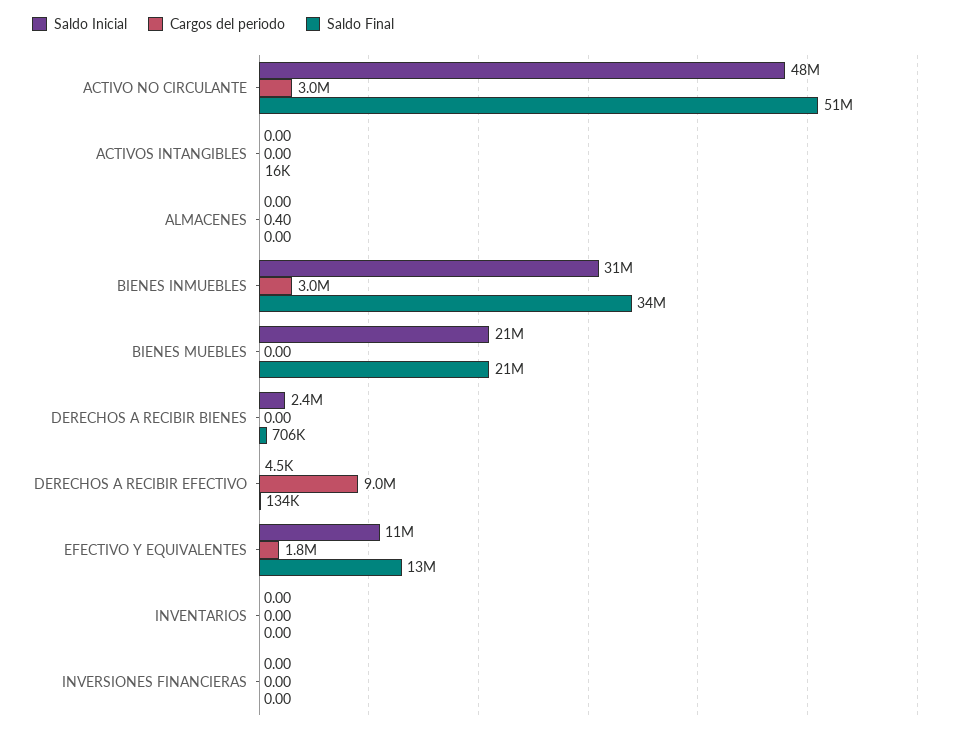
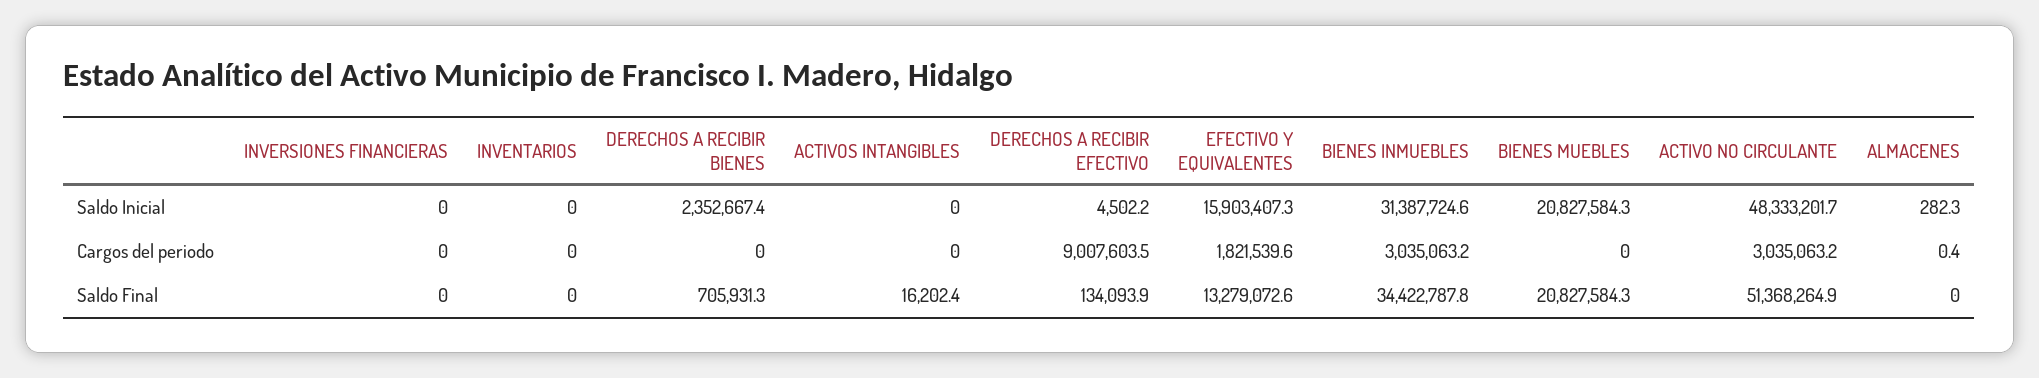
Saldo Inicial, ALMACENES: 0 -> 282.3
Saldo Inicial, EFECTIVO Y EQUIVALENTES: 11000000 -> 15903407.3

